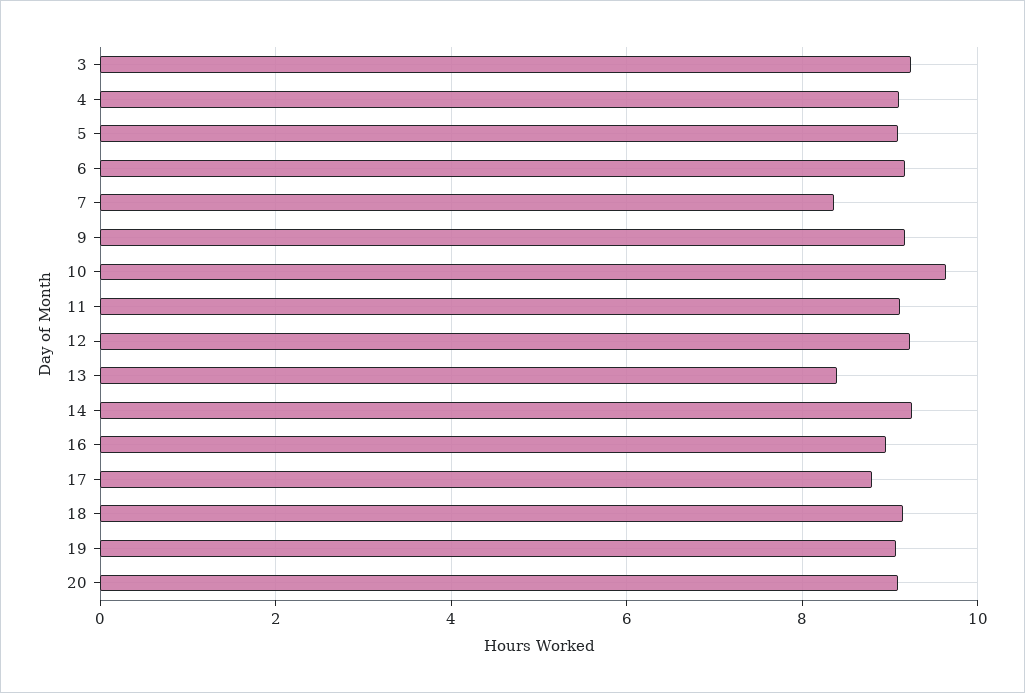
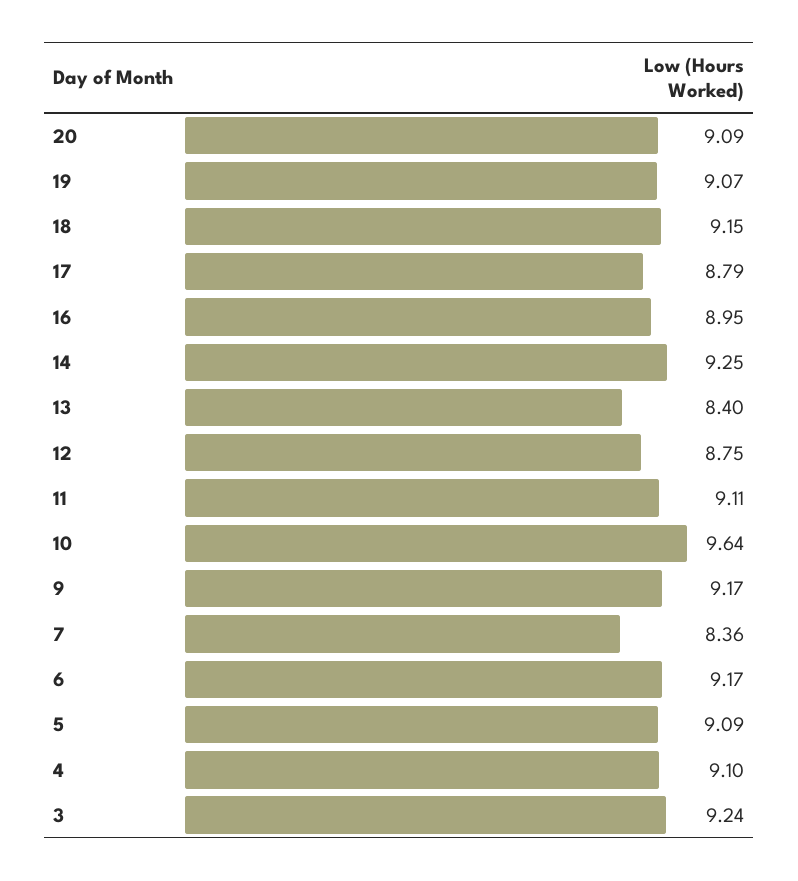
12: 9.2 -> 8.75

